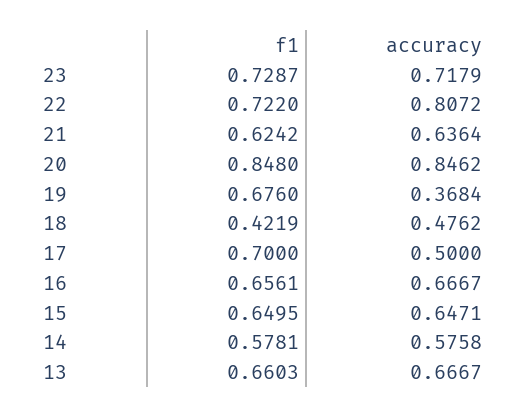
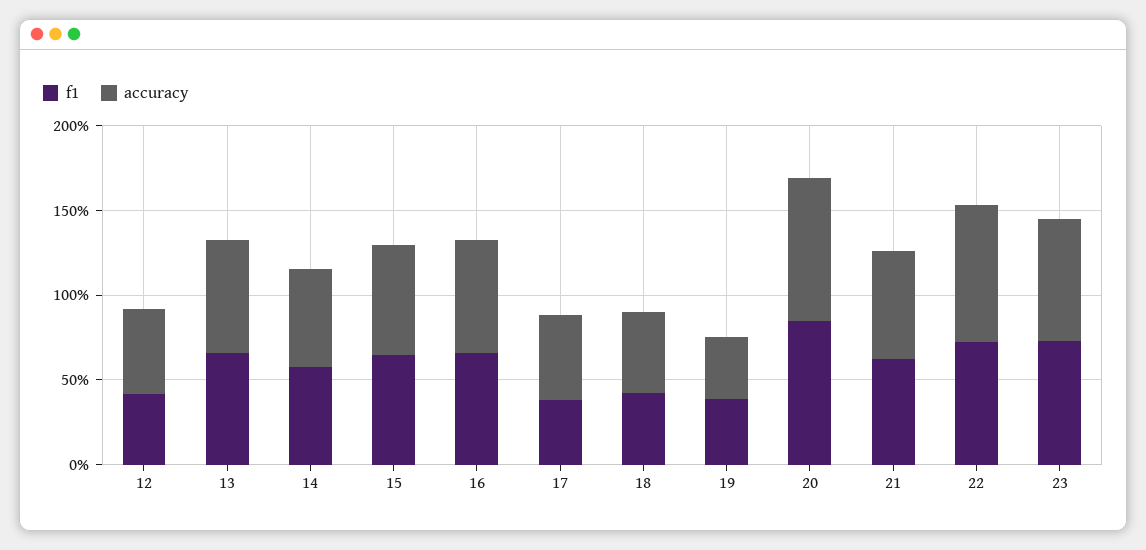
f1, 19: 0.676 -> 0.4
f1, 17: 0.7 -> 0.4
f1, 12: none -> 0.4
accuracy, 12: none -> 0.5

